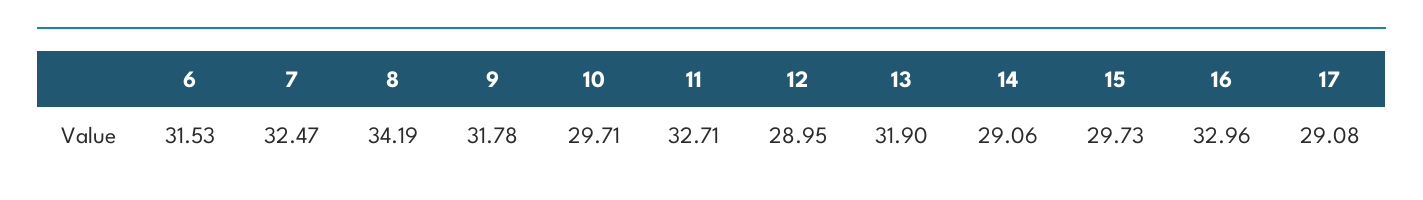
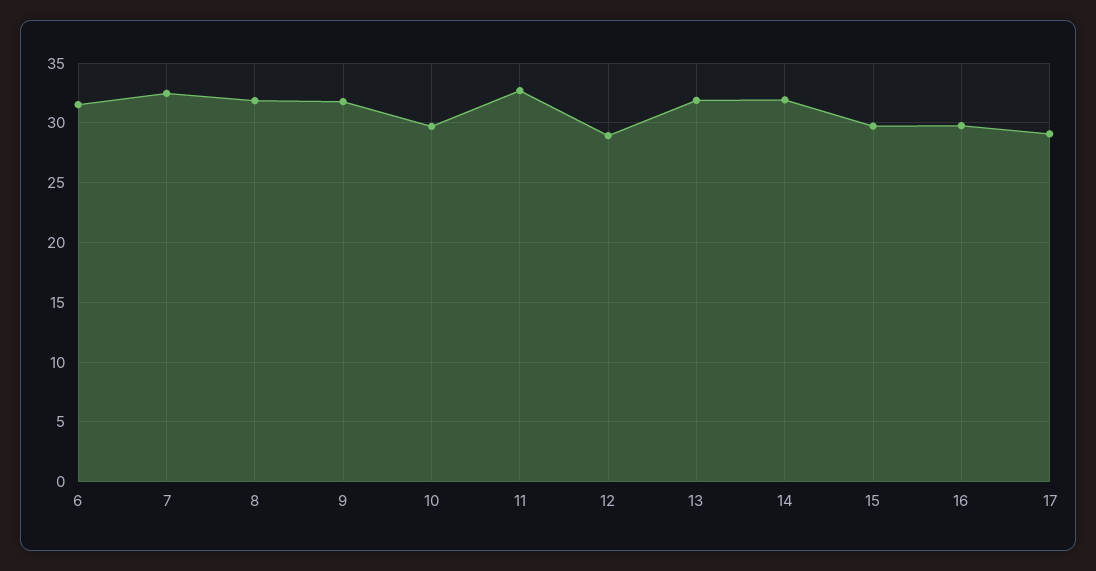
8: 34.19 -> 32
14: 29.06 -> 32
16: 32.96 -> 30

